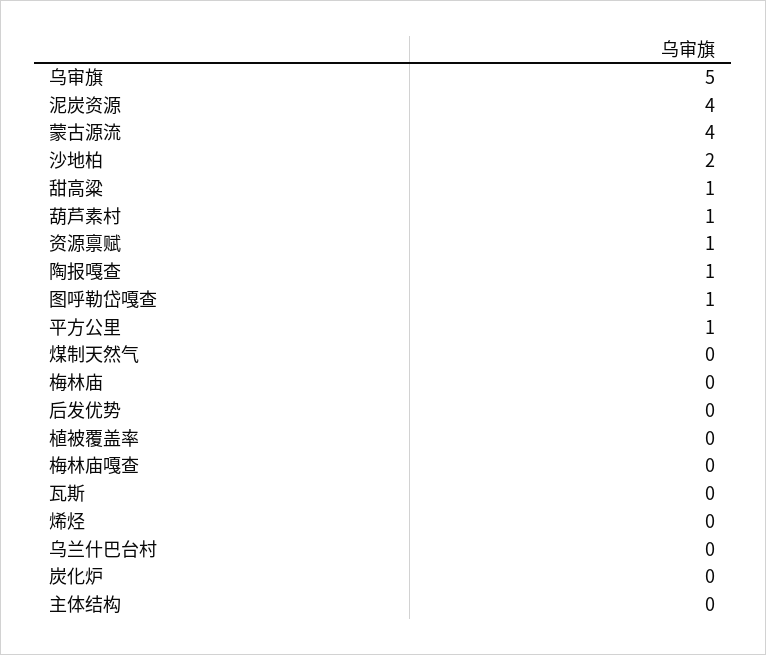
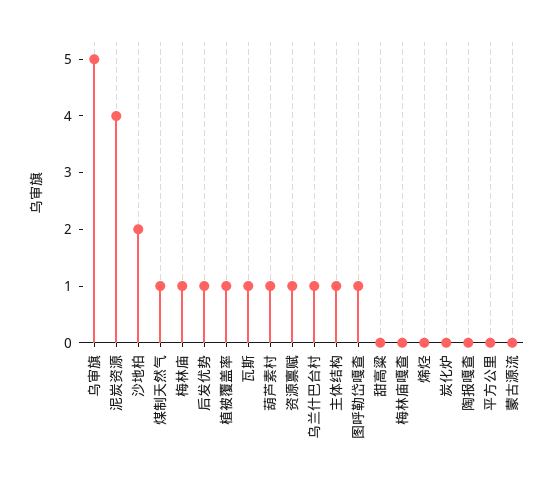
蒙古源流: 4 -> 0
甜高粱: 1 -> 0
陶报嘎查: 1 -> 0
平方公里: 1 -> 0
煤制天然气: 0 -> 1
梅林庙: 0 -> 1
后发优势: 0 -> 1
植被覆盖率: 0 -> 1
瓦斯: 0 -> 1
乌兰什巴台村: 0 -> 1
主体结构: 0 -> 1

